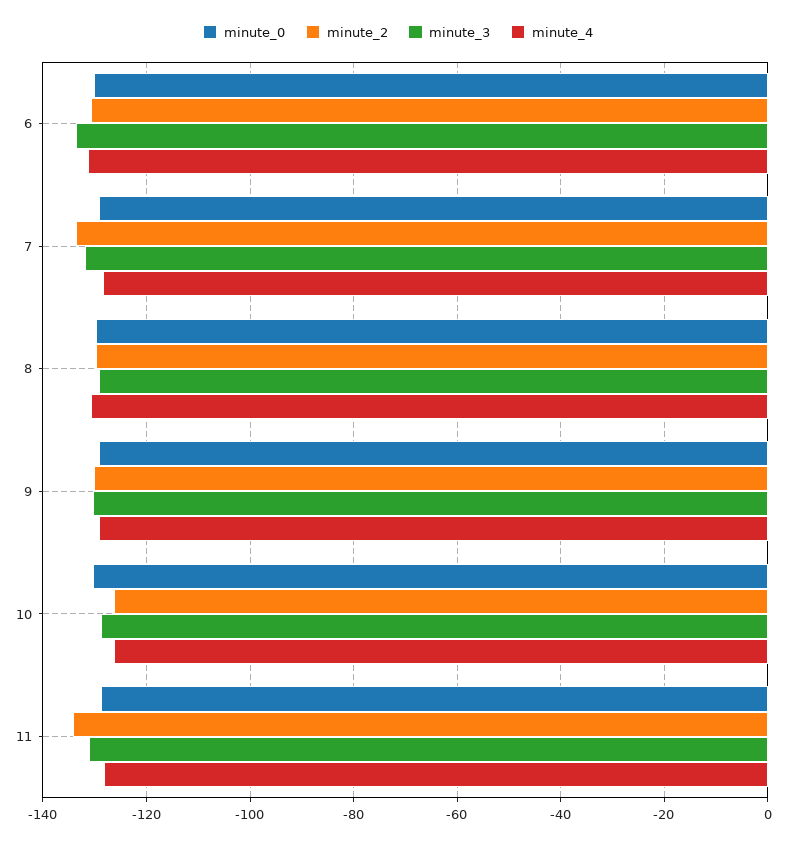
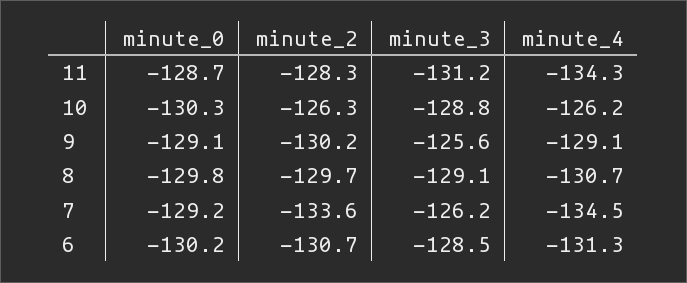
minute_3, 6: -134 -> -128.5
minute_3, 7: -132 -> -126.2
minute_4, 7: -128 -> -134.5
minute_3, 9: -130 -> -125.6
minute_2, 11: -134 -> -128.3
minute_4, 11: -128 -> -134.3

